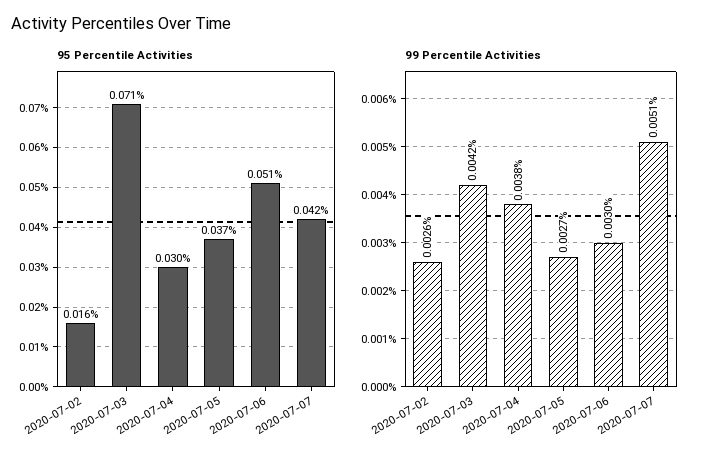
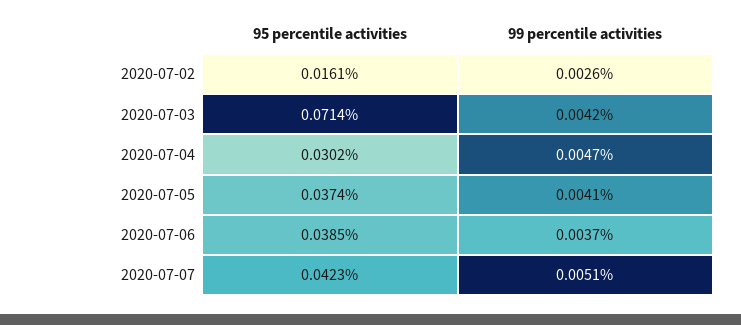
95 Percentile Activities, 2020-07-06: 0.051 -> 0.0385
99 Percentile Activities, 2020-07-04: 0.0038 -> 0.0047
99 Percentile Activities, 2020-07-05: 0.0027 -> 0.0041
99 Percentile Activities, 2020-07-06: 0.003 -> 0.0037

